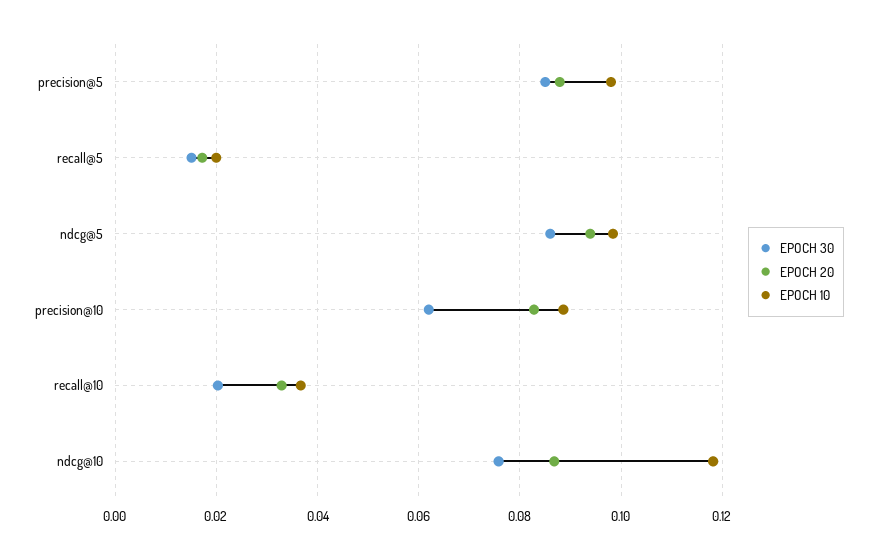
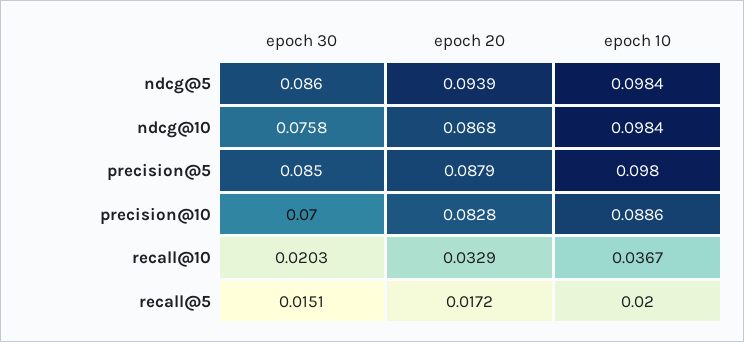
EPOCH 30, precision@10: 0.062 -> 0.07
EPOCH 10, ndcg@10: 0.118 -> 0.0984

